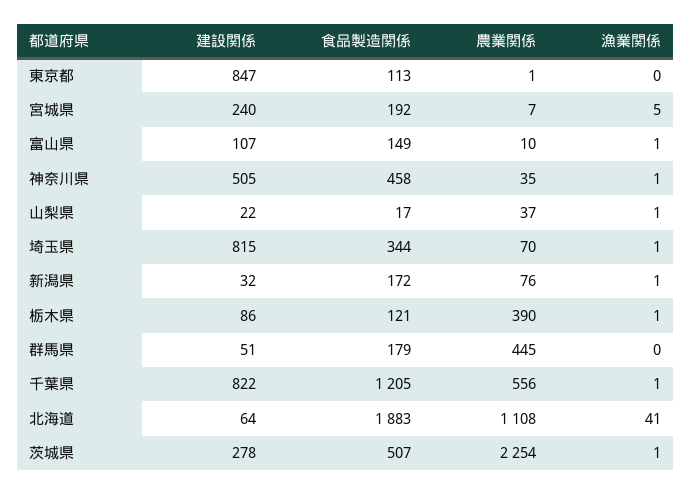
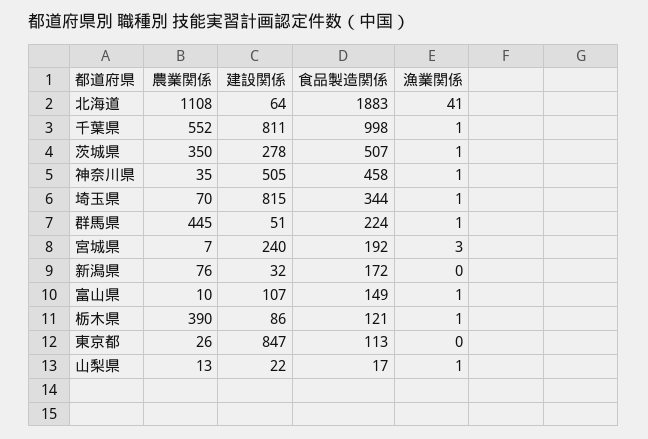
農業関係, 東京都: 1 -> 26
漁業関係, 宮城県: 5 -> 3
農業関係, 山梨県: 37 -> 13
漁業関係, 新潟県: 1 -> 0
食品製造関係, 群馬県: 179 -> 224
漁業関係, 群馬県: 0 -> 1
建設関係, 千葉県: 822 -> 811
食品製造関係, 千葉県: 1205 -> 998
農業関係, 千葉県: 556 -> 552
農業関係, 茨城県: 2254 -> 350

